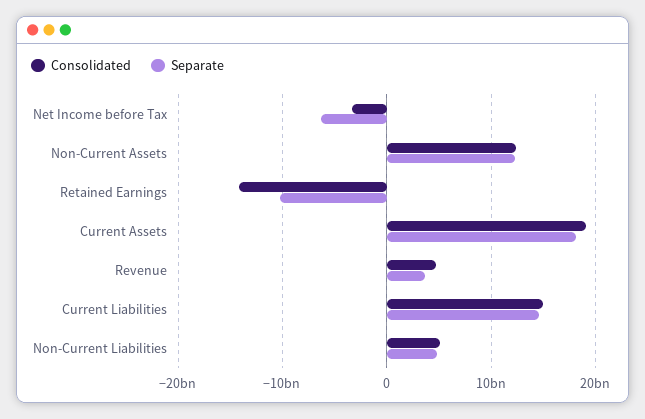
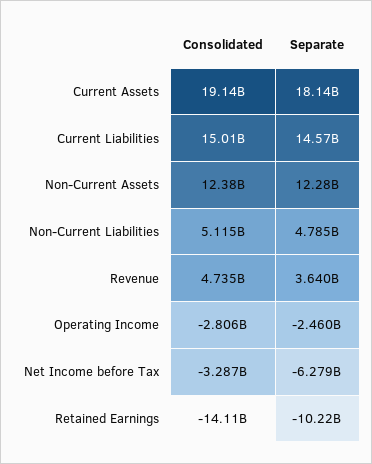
Consolidated, Operating Income: none -> -2806000000
Separate, Operating Income: none -> -2460000000

